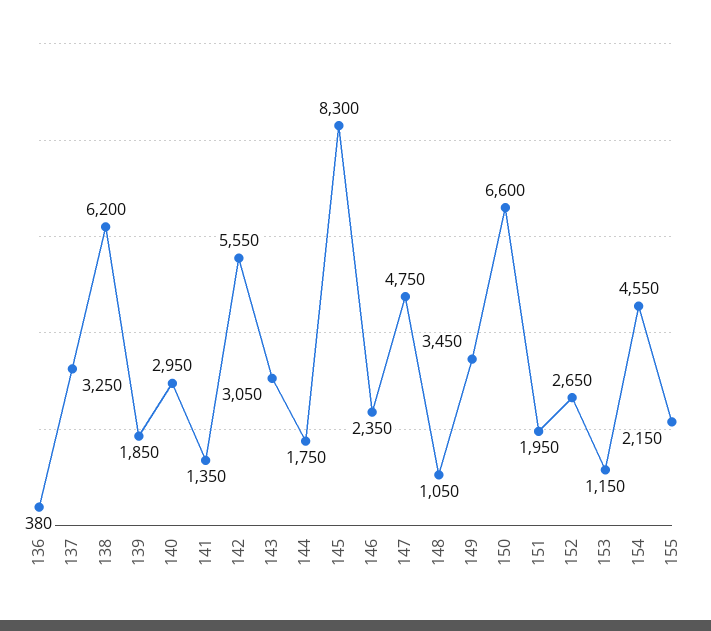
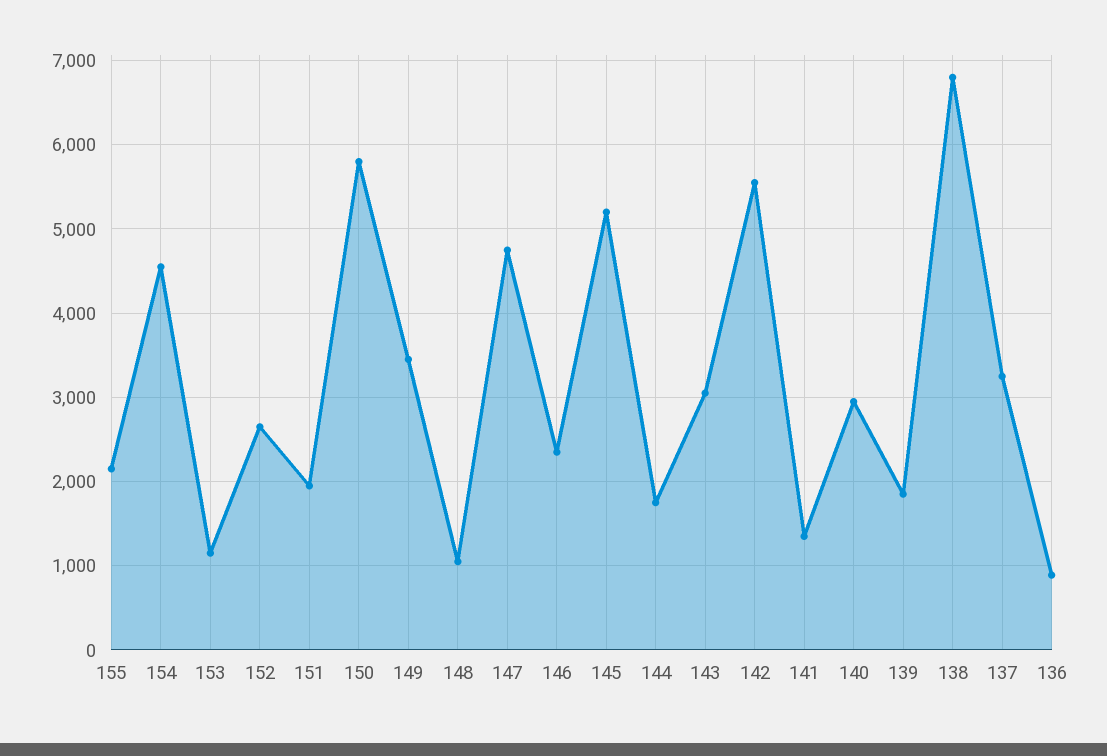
136: 380 -> 900
138: 6200 -> 6800
145: 8300 -> 5200
150: 6600 -> 5800

